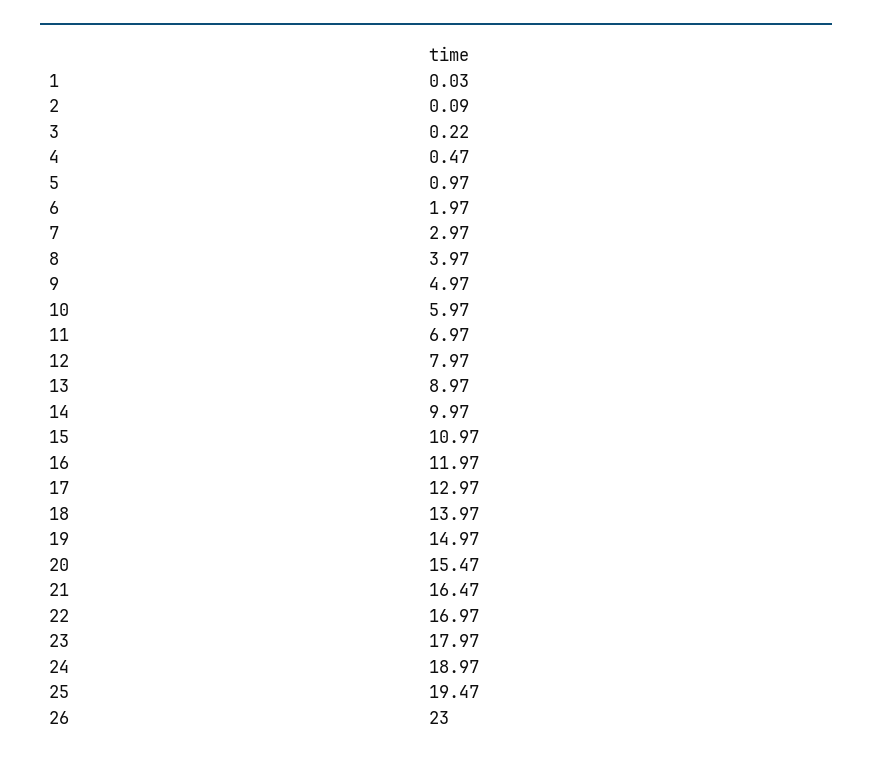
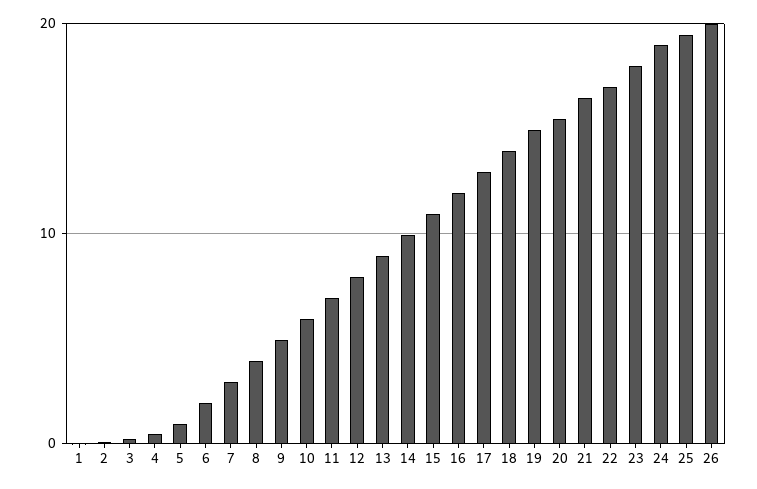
26: 23 -> 20

